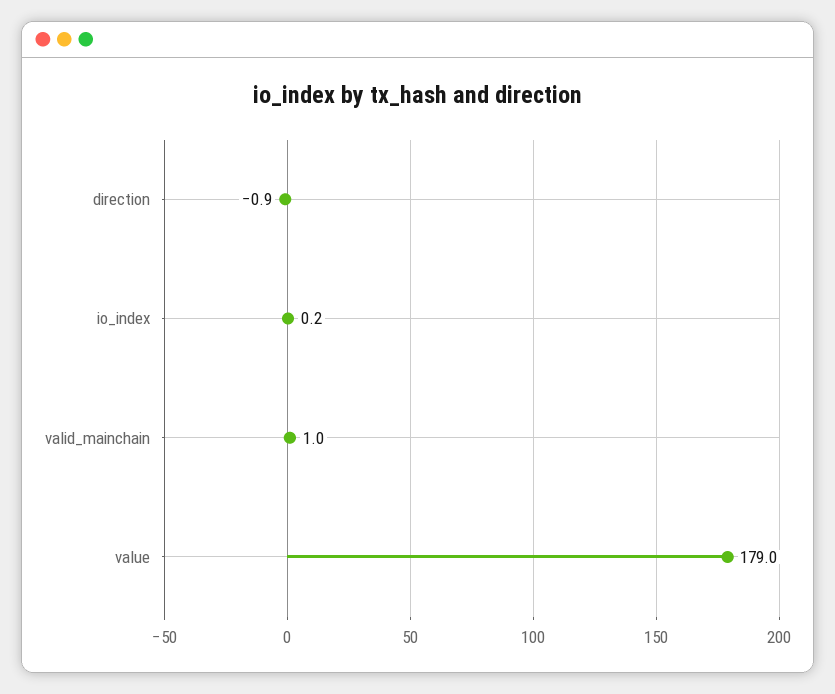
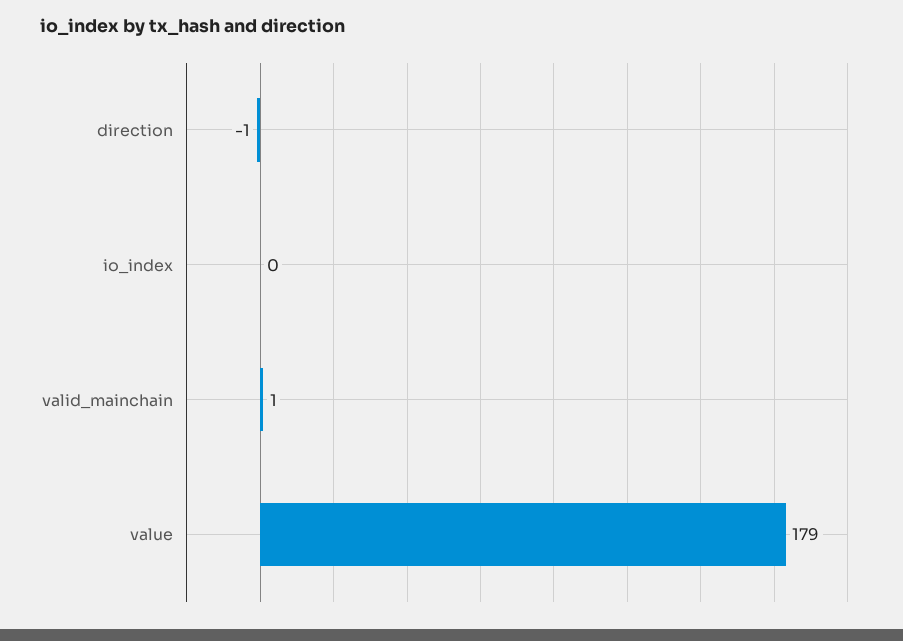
direction: -0.9 -> -1
io_index: 0.2 -> 0

